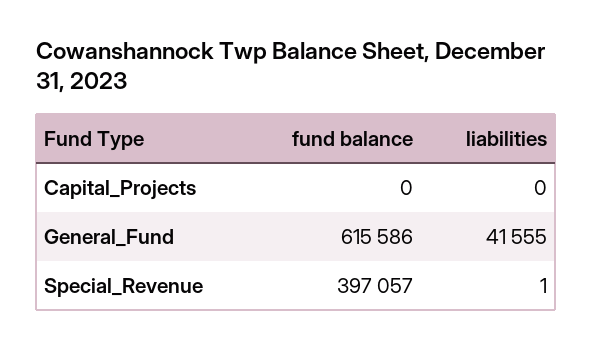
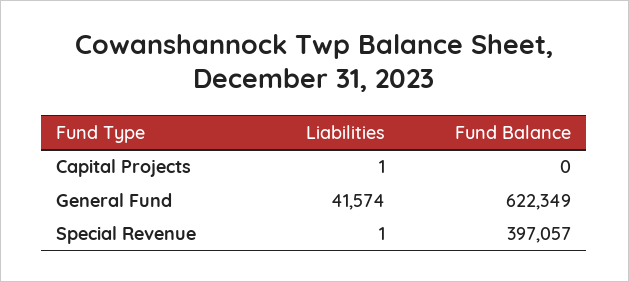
liabilities, Capital_Projects: 0 -> 1
fund balance, General_Fund: 615586 -> 622349
liabilities, General_Fund: 41555 -> 41574

